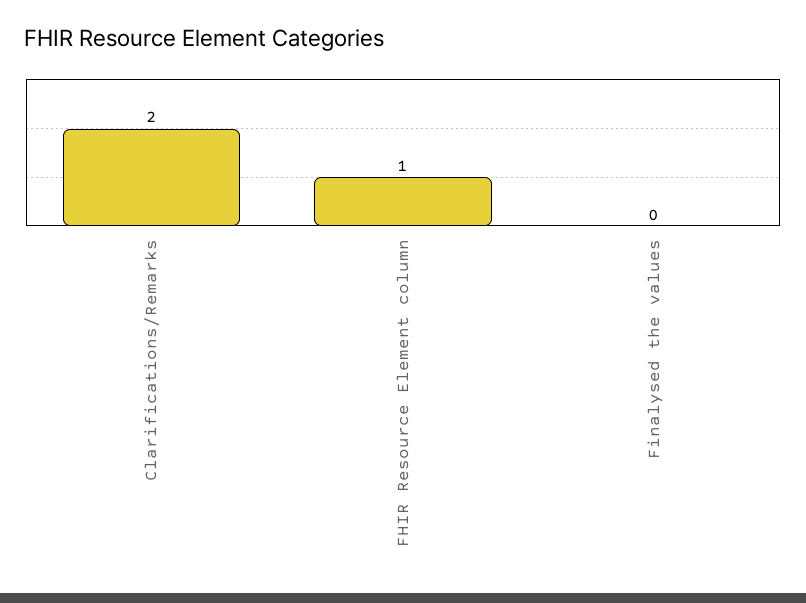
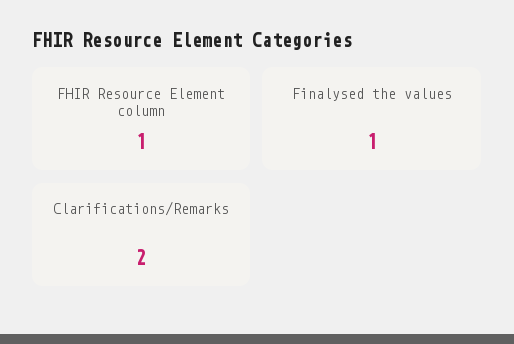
Finalysed the values: 0 -> 1

